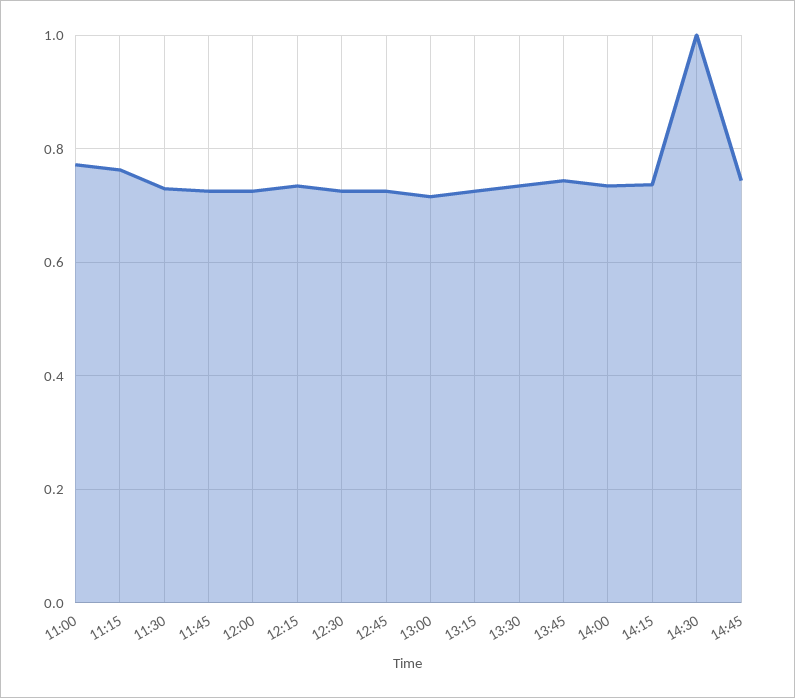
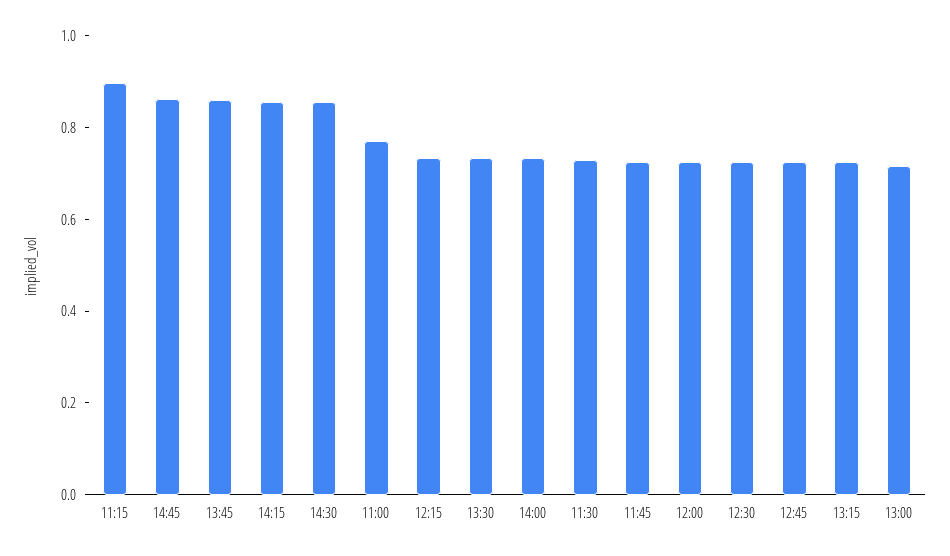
11:15: 0.76 -> 0.9
13:45: 0.74 -> 0.85
14:15: 0.74 -> 0.85
14:30: 1 -> 0.85
14:45: 0.74 -> 0.85

